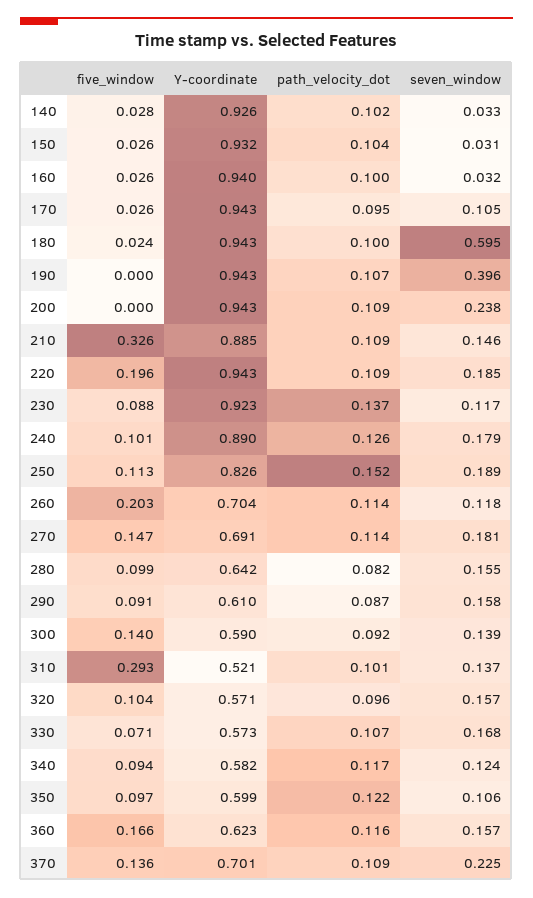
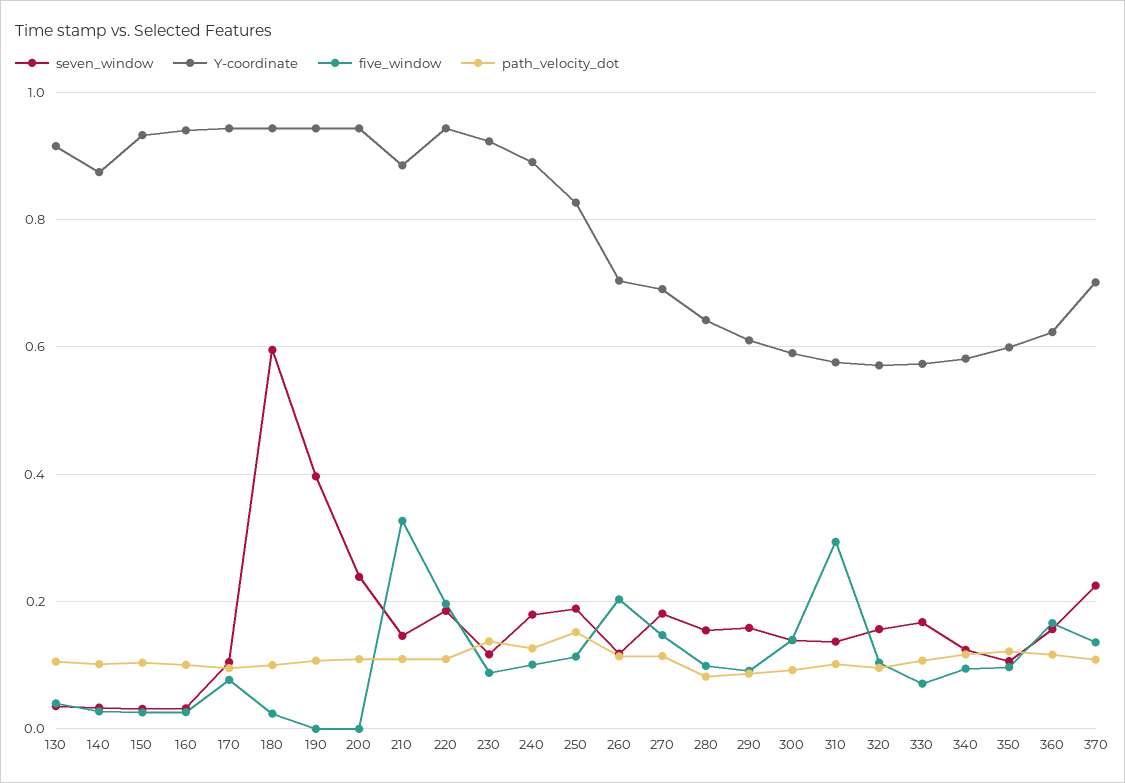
Y-coordinate, 140: 0.926 -> 0.88
five_window, 170: 0.026 -> 0.08
Y-coordinate, 310: 0.521 -> 0.58
seven_window, 130: none -> 0.04
Y-coordinate, 130: none -> 0.92
five_window, 130: none -> 0.04
path_velocity_dot, 130: none -> 0.1

